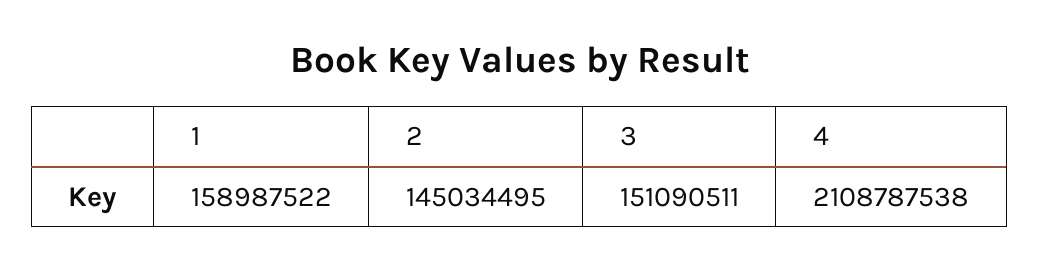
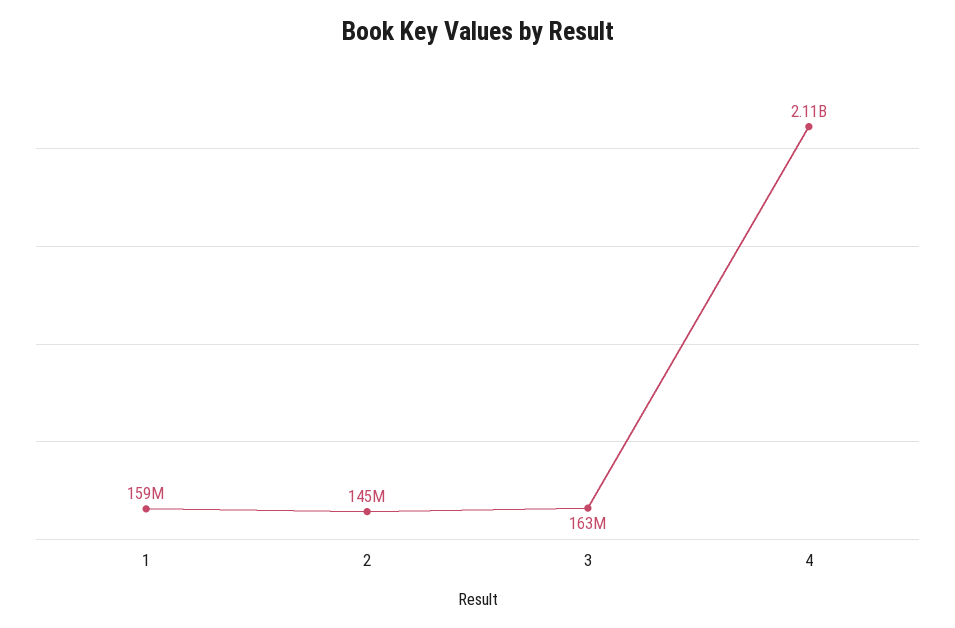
3: 151090511 -> 163000000

